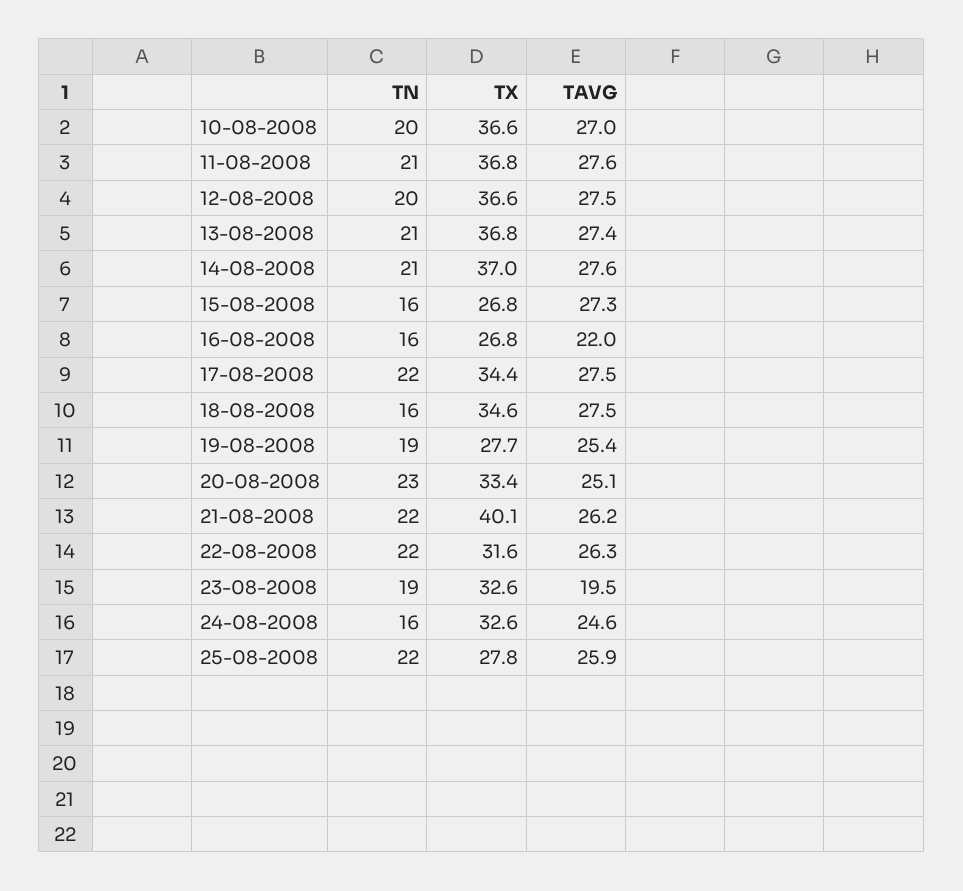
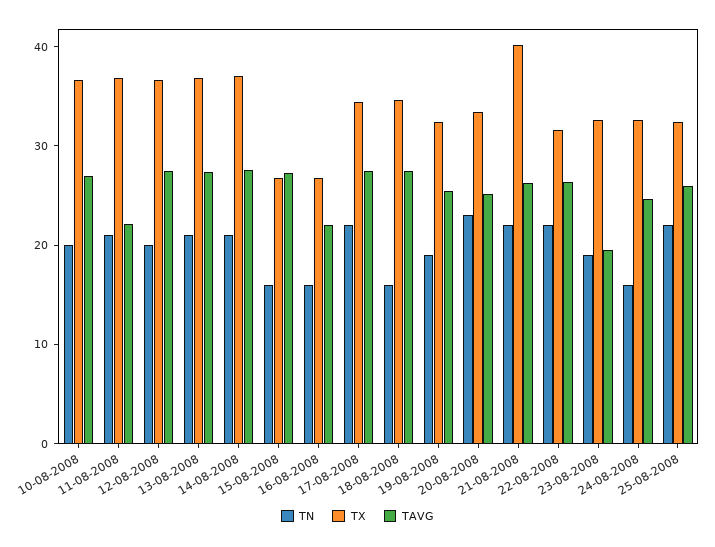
TAVG, 11-08-2008: 27.6 -> 22
TX, 19-08-2008: 27.7 -> 32
TX, 25-08-2008: 27.8 -> 32

